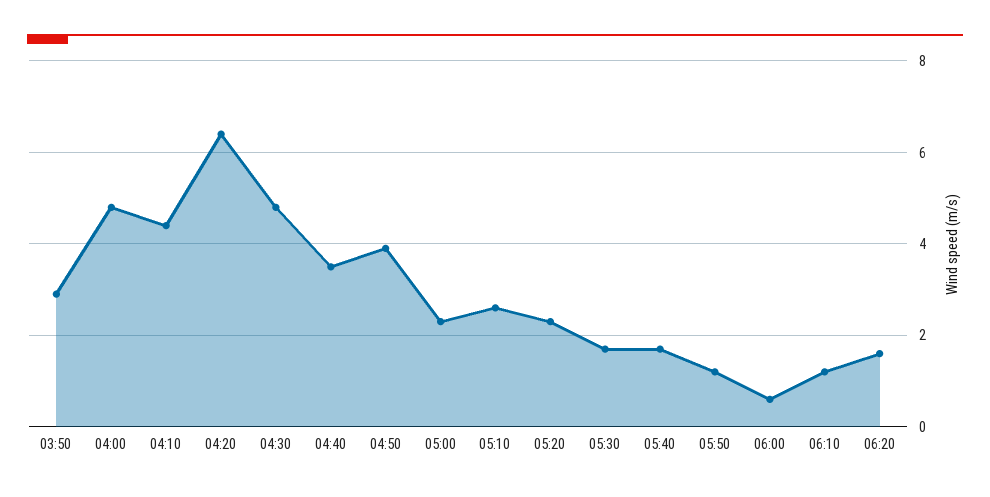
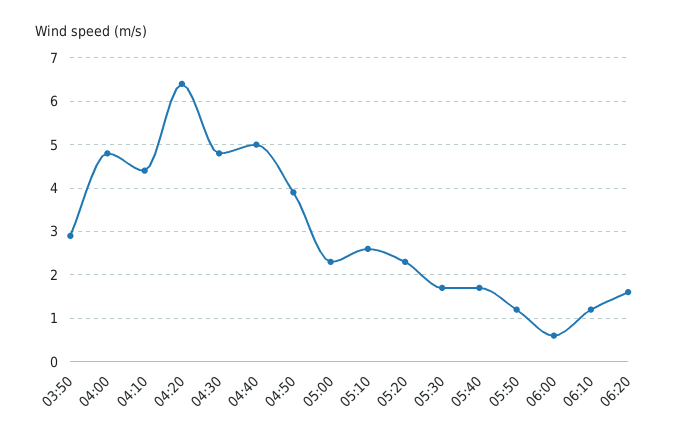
04:40: 3.5 -> 5

